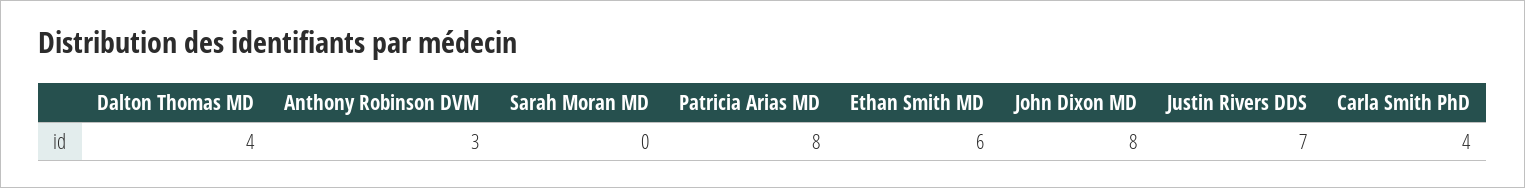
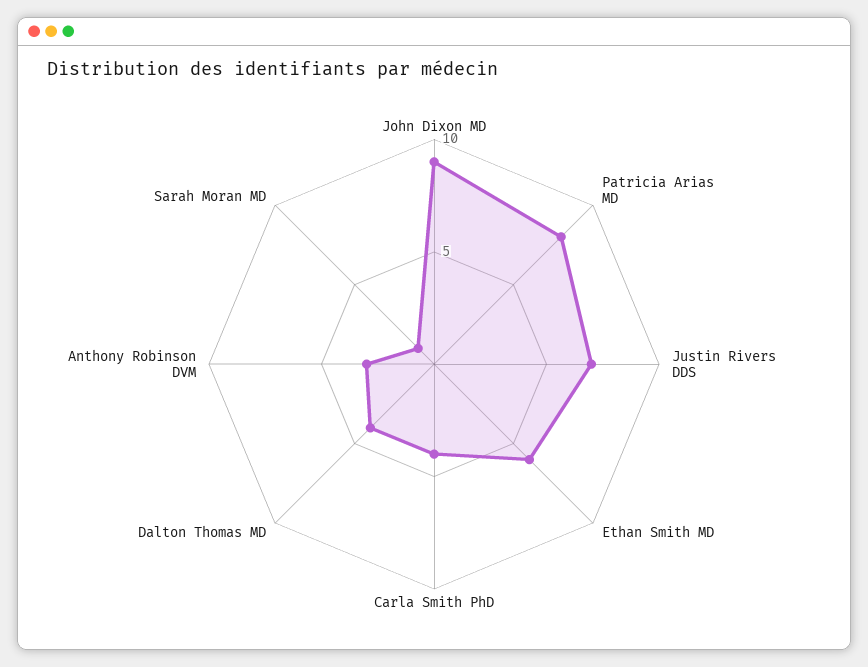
Sarah Moran MD: 0 -> 1
John Dixon MD: 8 -> 9

